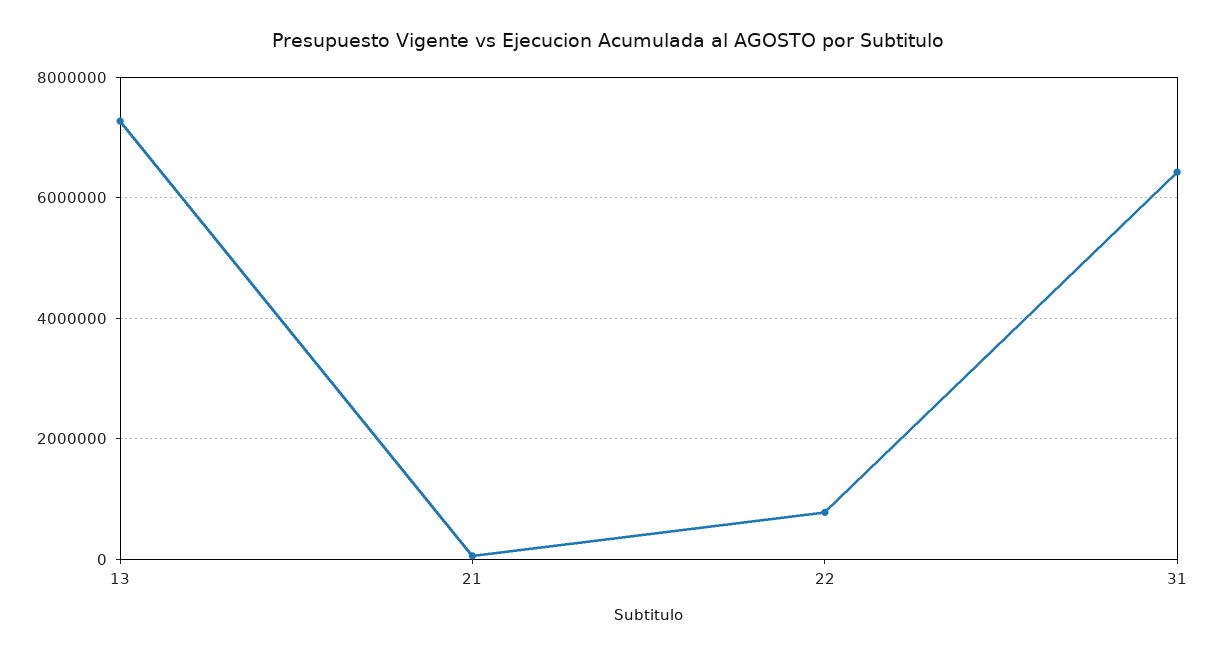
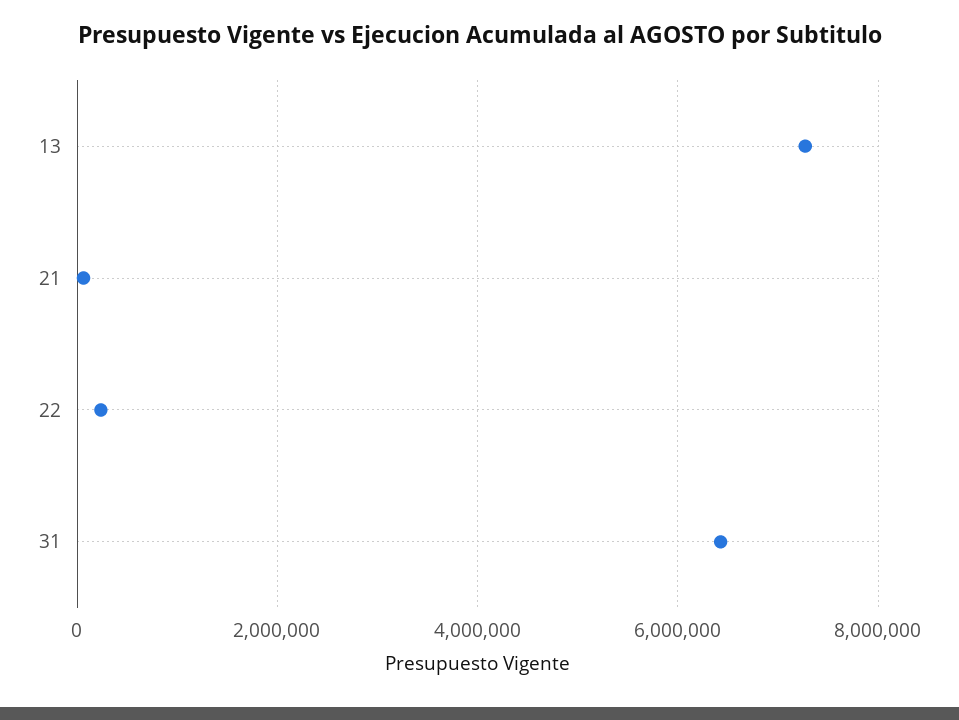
22: 800000 -> 200000

